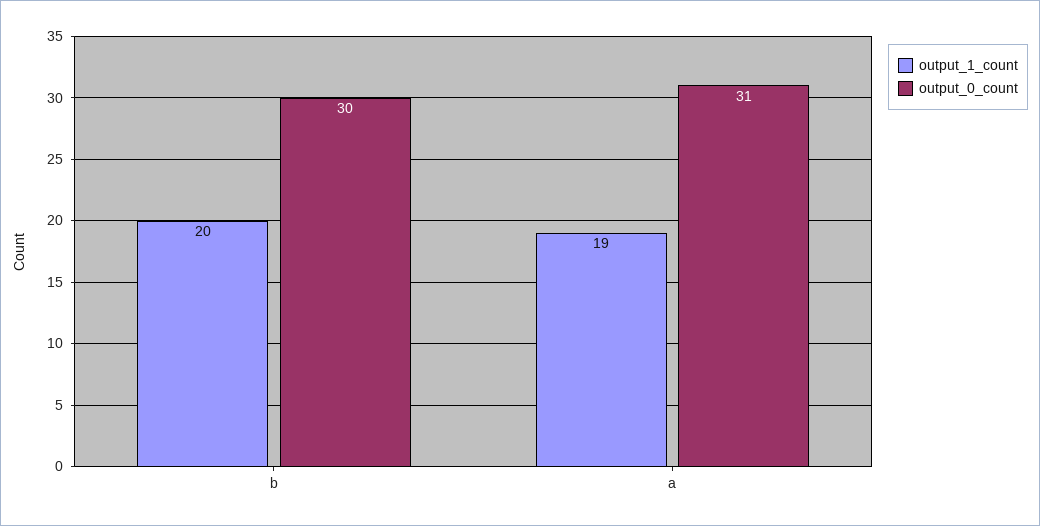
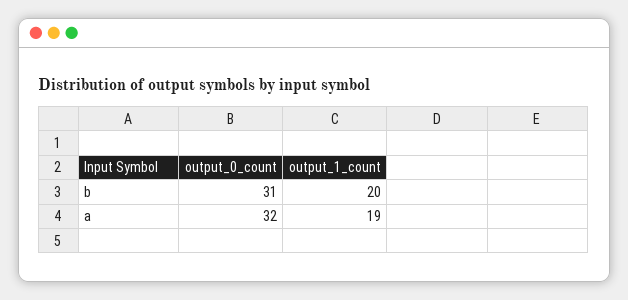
output_0_count, b: 30 -> 31
output_0_count, a: 31 -> 32

